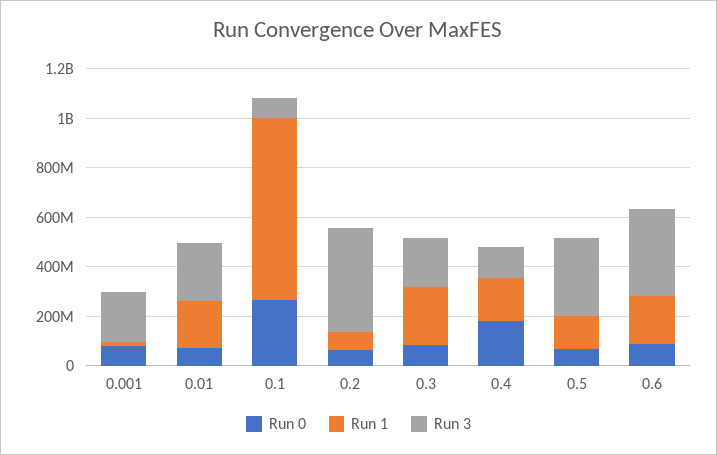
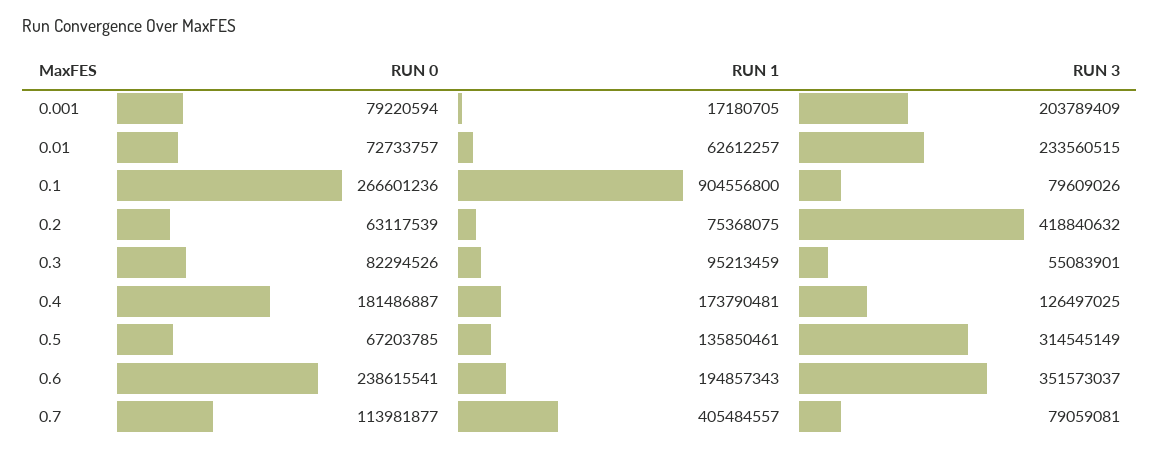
Run 1, 0.01: 200000000 -> 62612257
Run 1, 0.1: 750000000 -> 904556800
Run 1, 0.3: 250000000 -> 95213459
Run 3, 0.3: 200000000 -> 55083901
Run 0, 0.6: 100000000 -> 238615541
Run 0, 0.7: none -> 113981877
Run 1, 0.7: none -> 405484557
Run 3, 0.7: none -> 79059081

